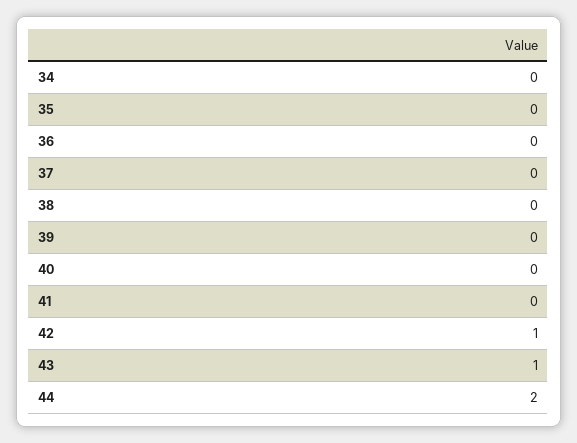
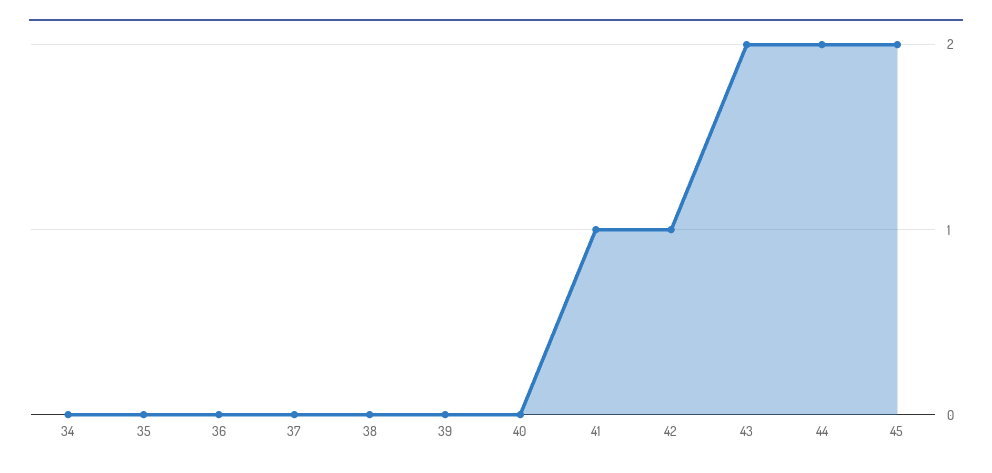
41: 0 -> 1
43: 1 -> 2
45: none -> 2

